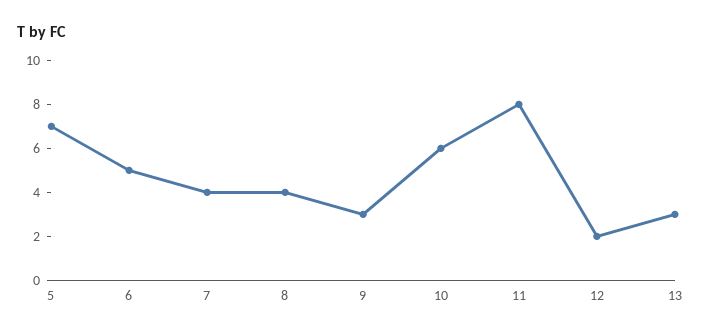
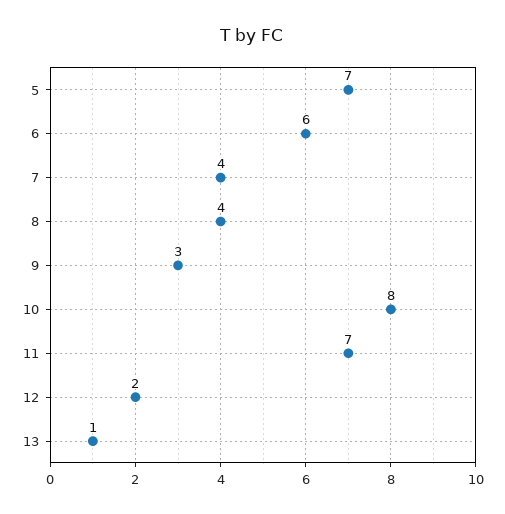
6: 5 -> 6
10: 6 -> 8
11: 8 -> 7
13: 3 -> 1

